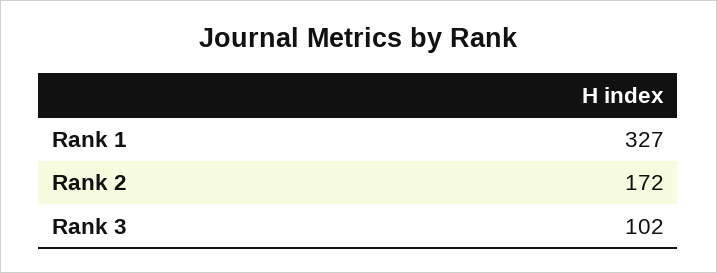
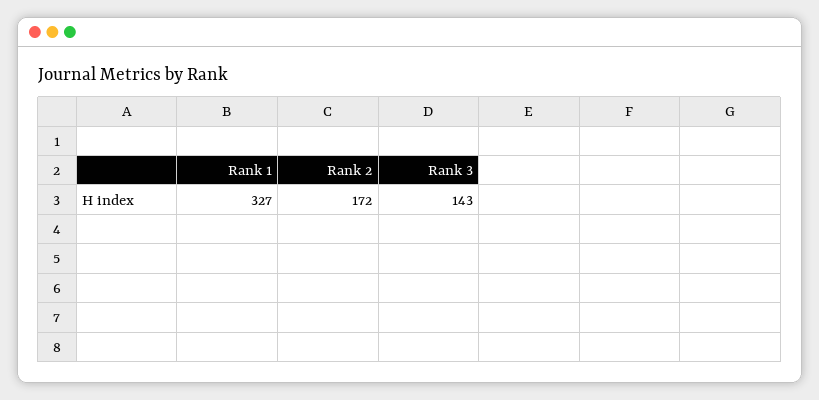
Rank 3: 102 -> 143

